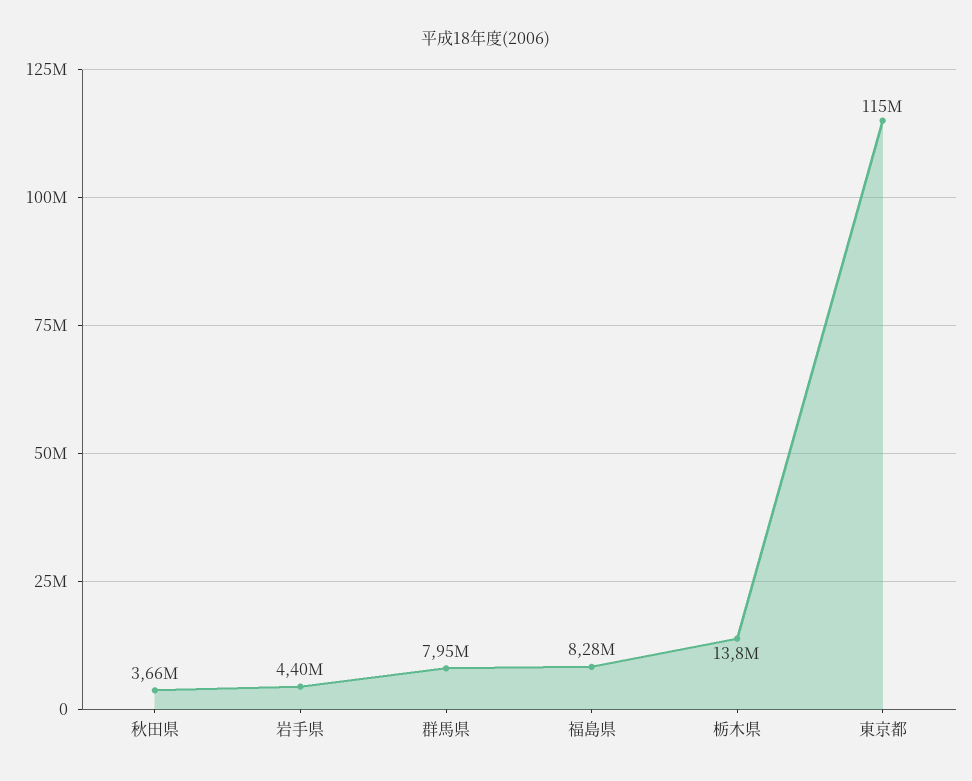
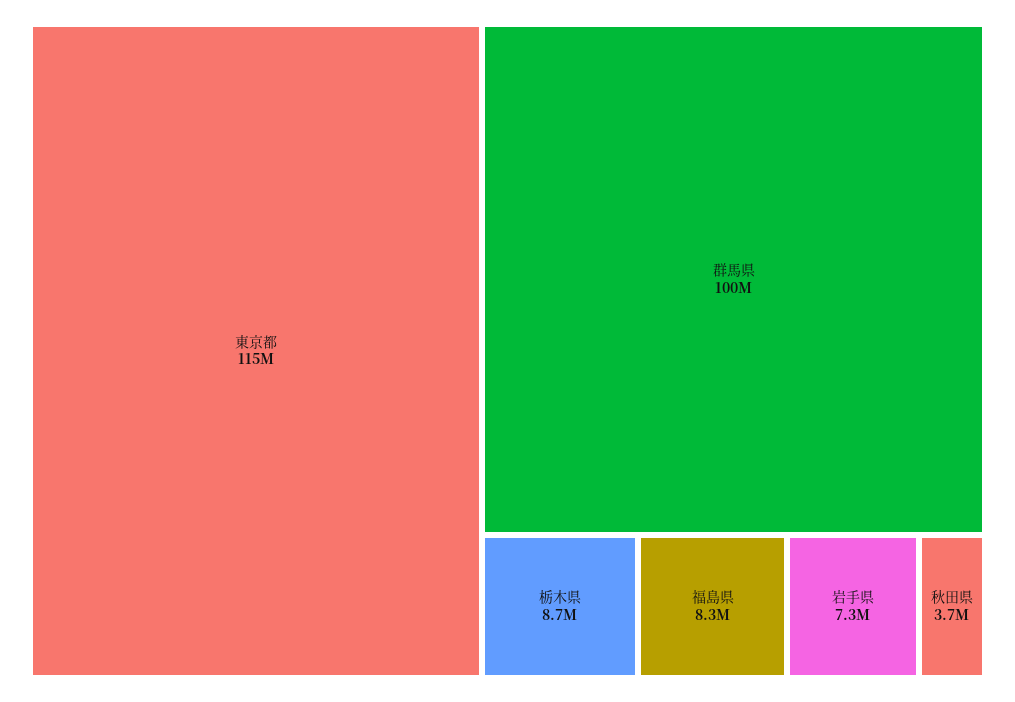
岩手県: 4400000 -> 7300000
群馬県: 7950000 -> 100000000
栃木県: 13800000 -> 8700000

